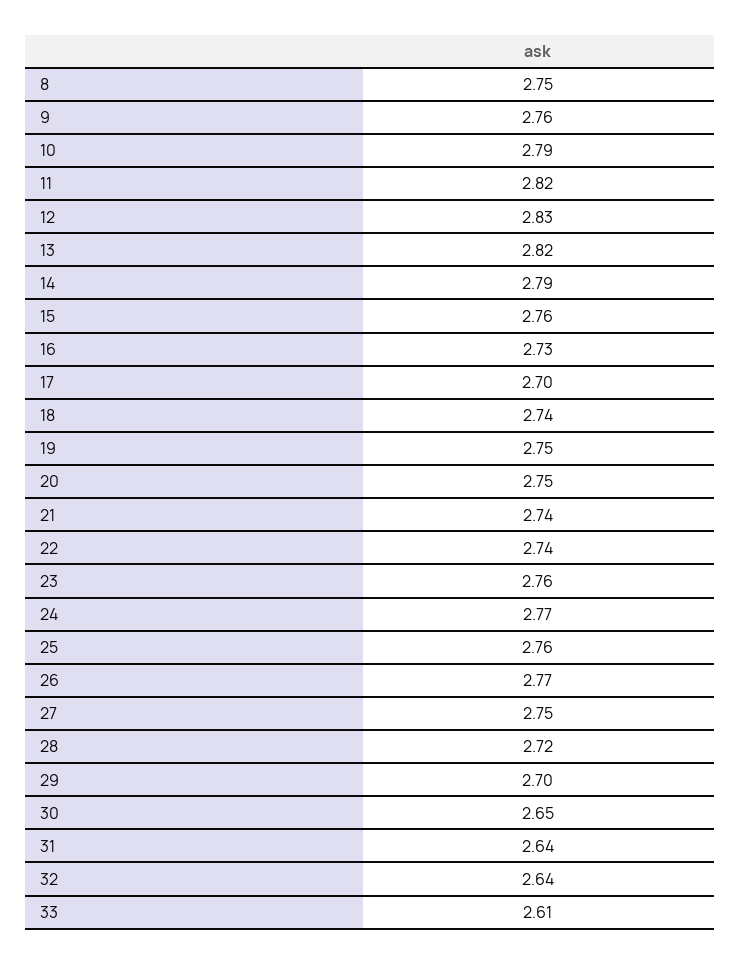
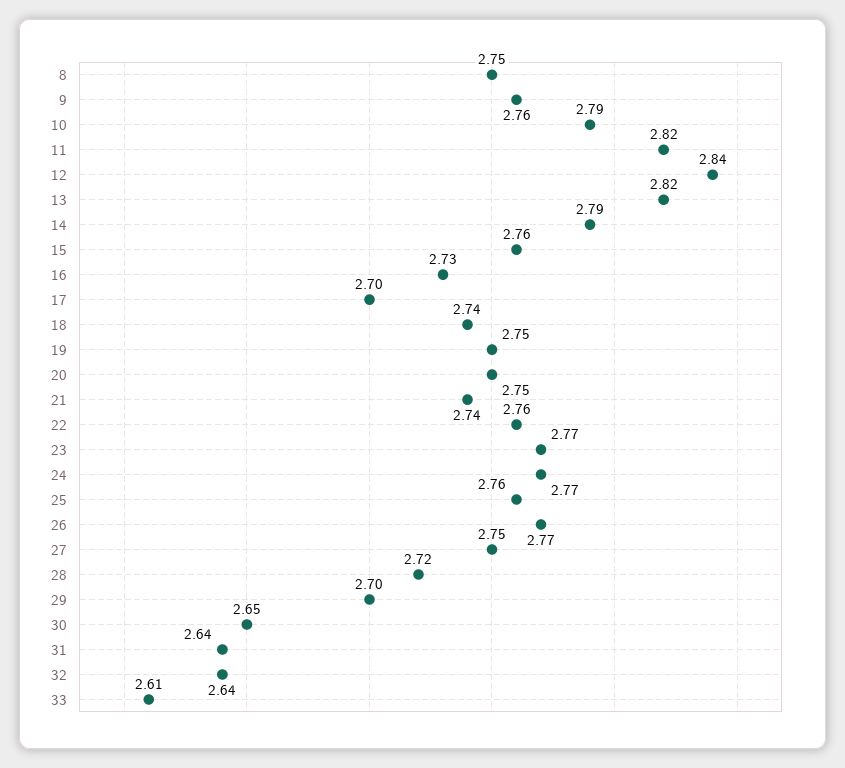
12: 2.83 -> 2.84
22: 2.74 -> 2.76
23: 2.76 -> 2.77

